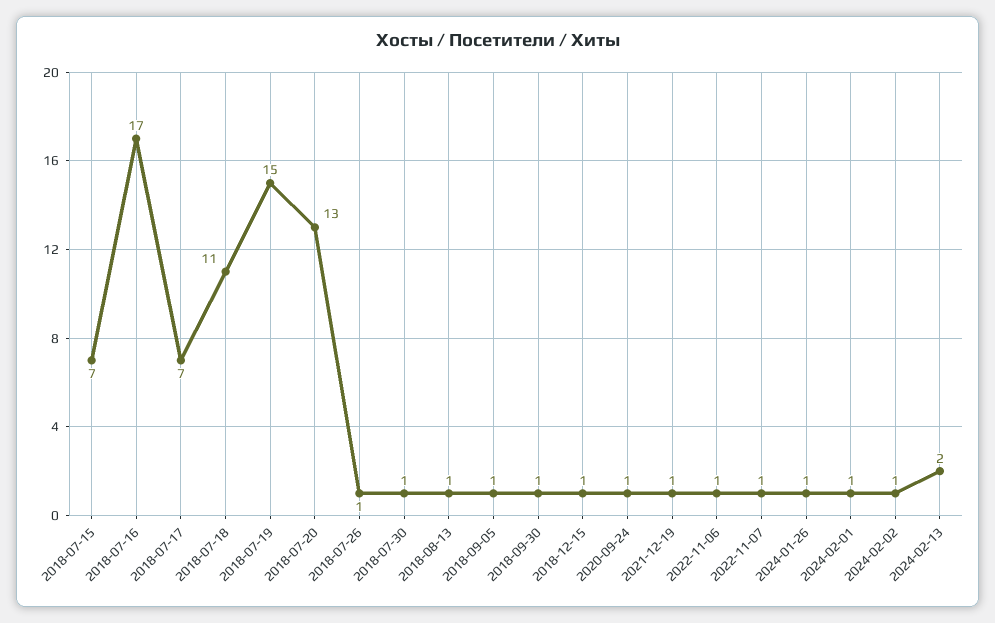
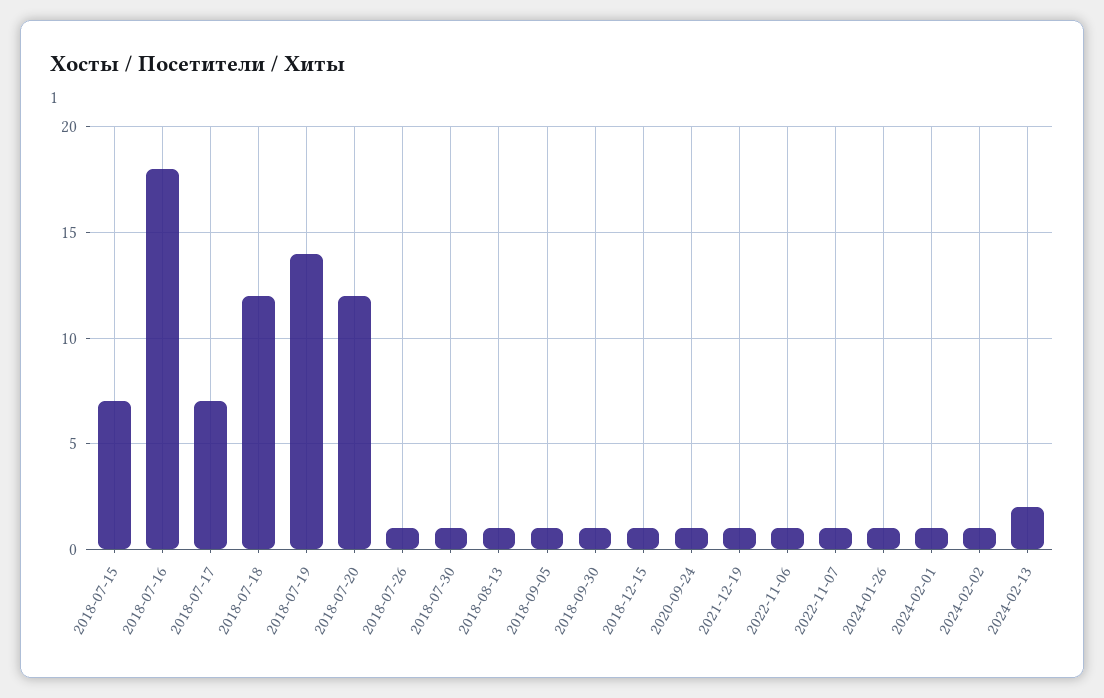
2018-07-16: 17 -> 18
2018-07-18: 11 -> 12
2018-07-19: 15 -> 14
2018-07-20: 13 -> 12

